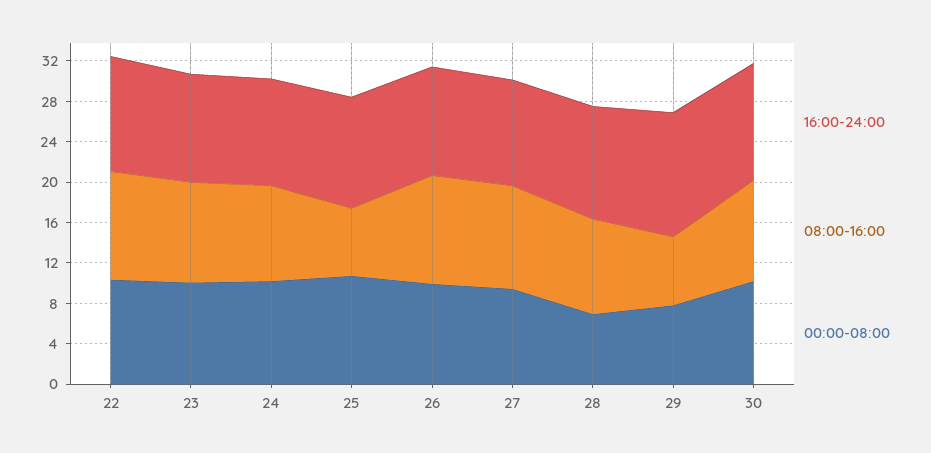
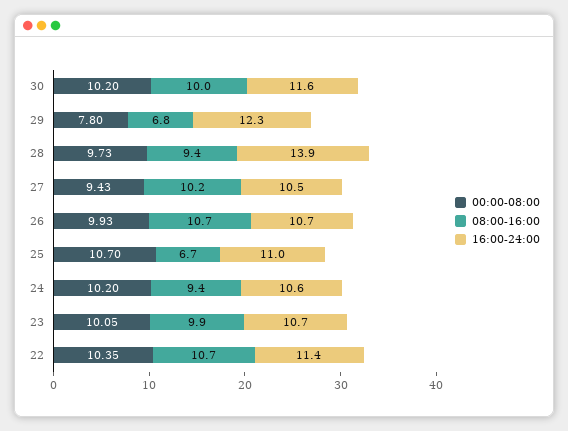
16:00-24:00, 28: 11 -> 13.9
00:00-08:00, 28: 7 -> 9.73

